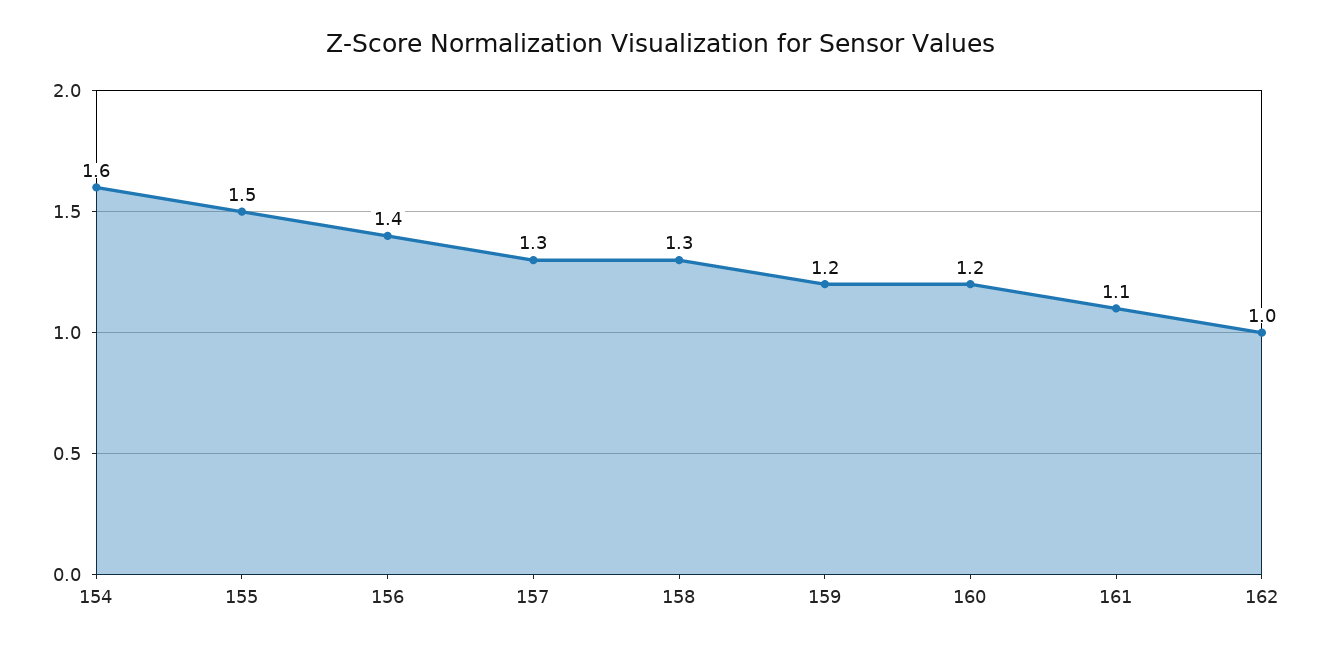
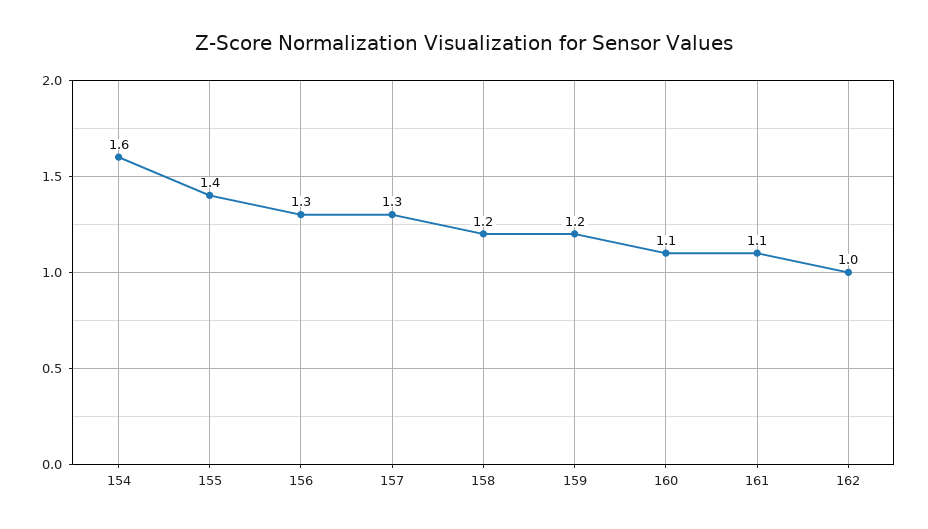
155: 1.5 -> 1.4
156: 1.4 -> 1.3
158: 1.3 -> 1.2
160: 1.2 -> 1.1

